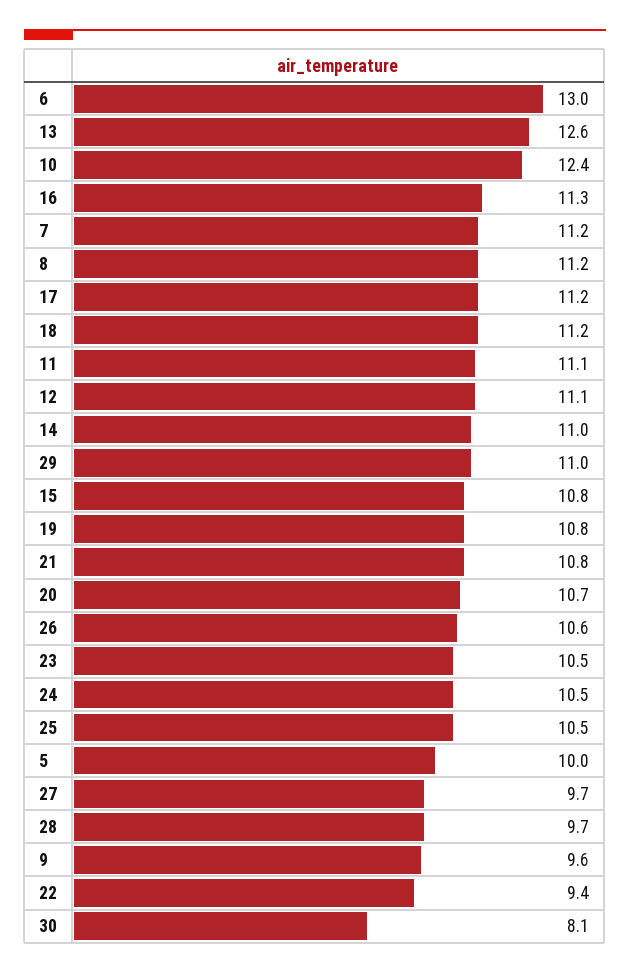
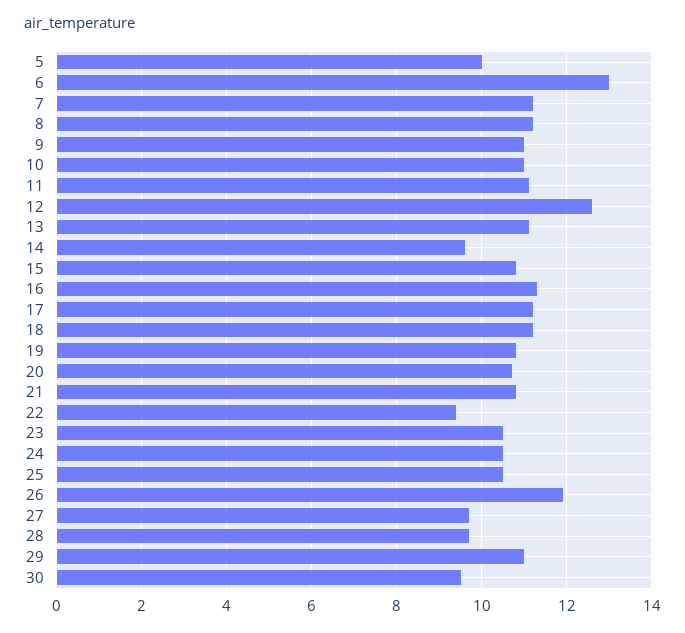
13: 12.6 -> 11
10: 12.4 -> 11
12: 11.1 -> 12.5
14: 11 -> 9.5
26: 10.6 -> 12
9: 9.6 -> 11
30: 8.1 -> 9.5

